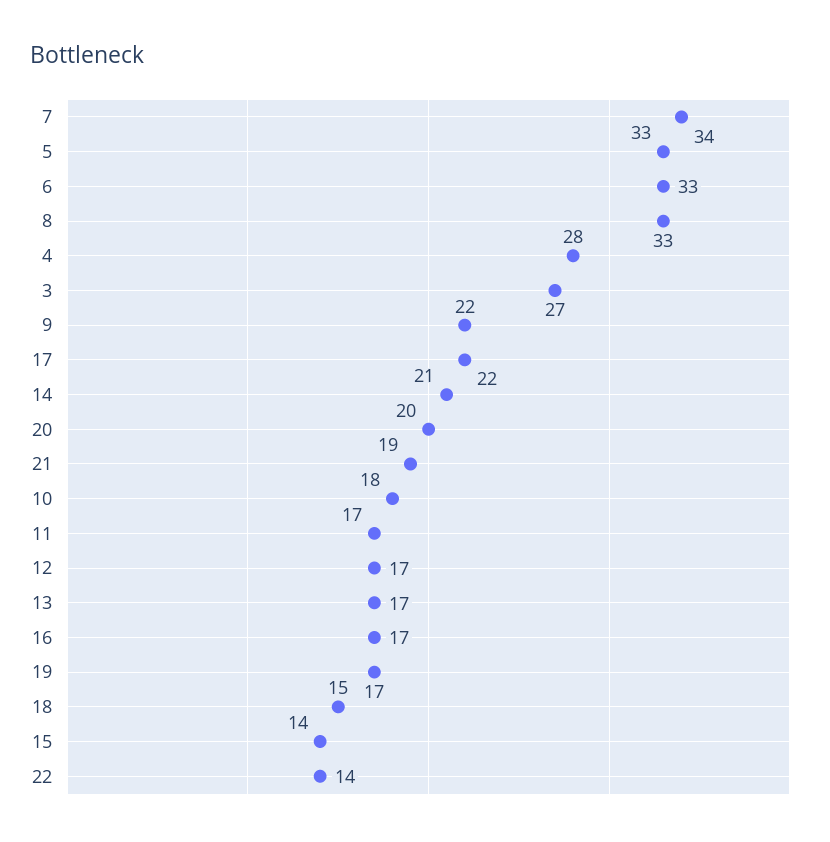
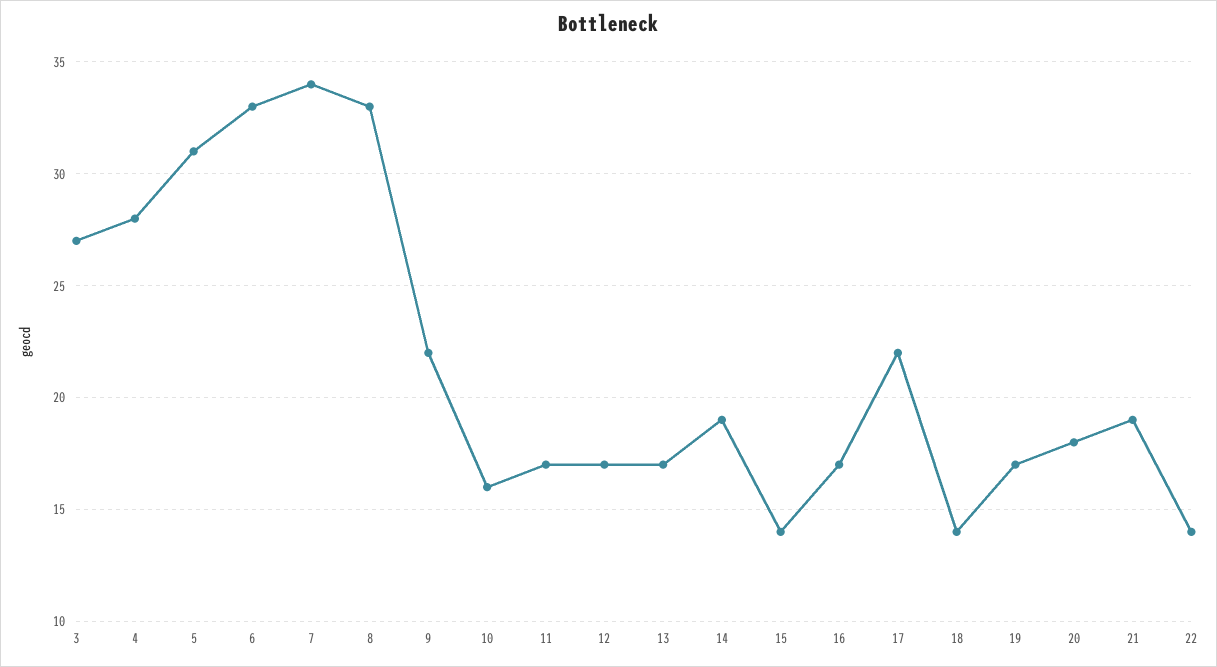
5: 33 -> 31
14: 21 -> 19
20: 20 -> 18
10: 18 -> 16
18: 15 -> 14

